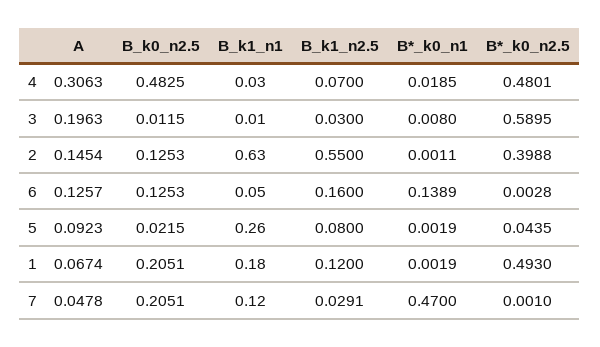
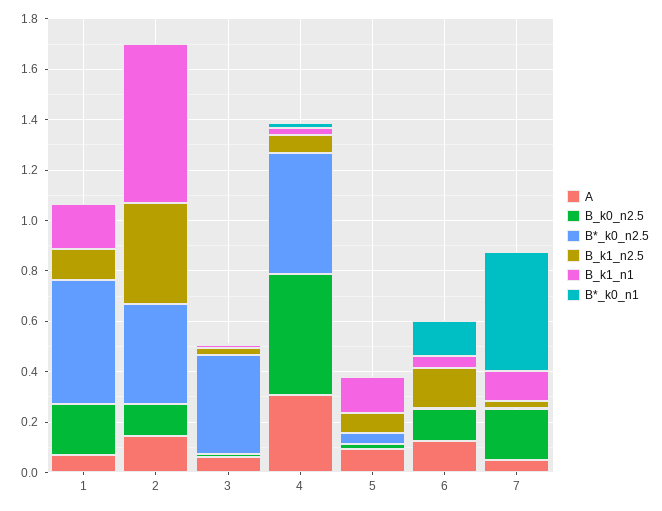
A, 3: 0.1963 -> 0.05
B*_k0_n2.5, 3: 0.5895 -> 0.4
B_k1_n2.5, 2: 0.55 -> 0.4
B_k1_n1, 5: 0.26 -> 0.15

